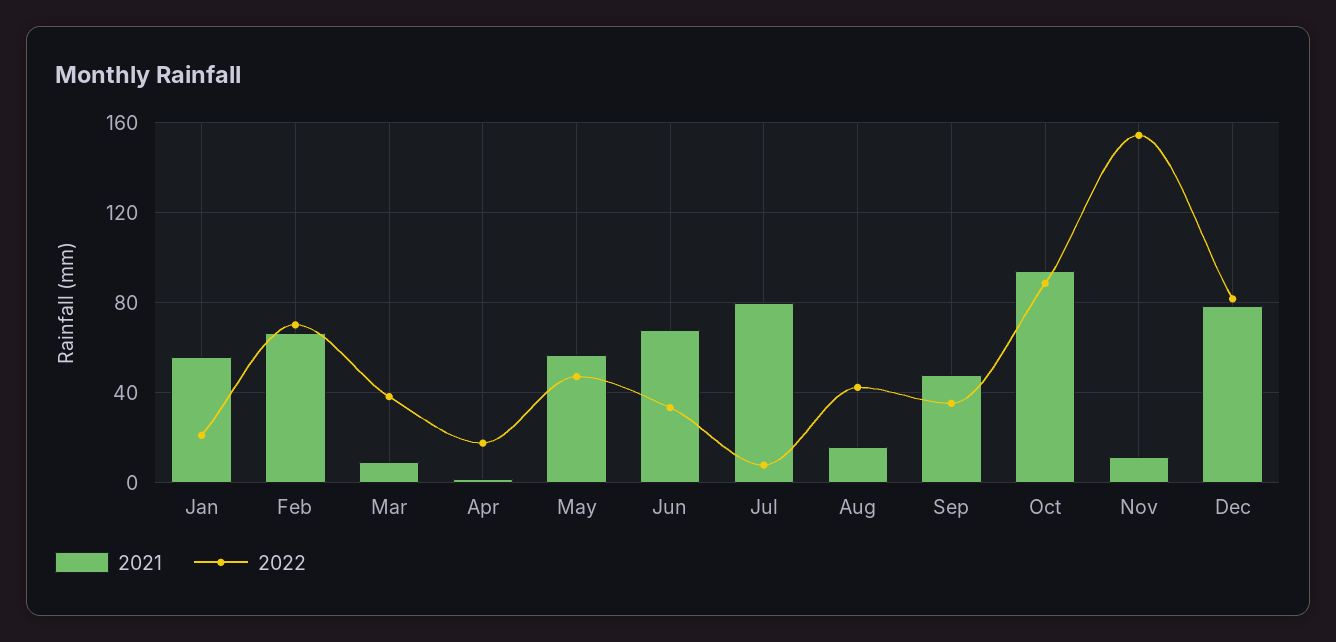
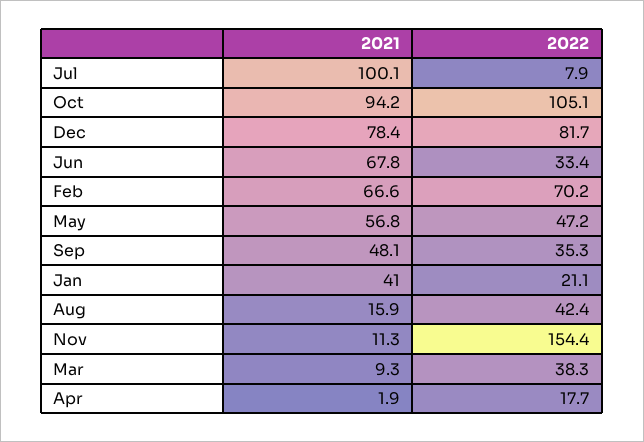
2021, Jan: 55 -> 41
2021, Jul: 80 -> 100.1
2022, Oct: 90 -> 105.1

